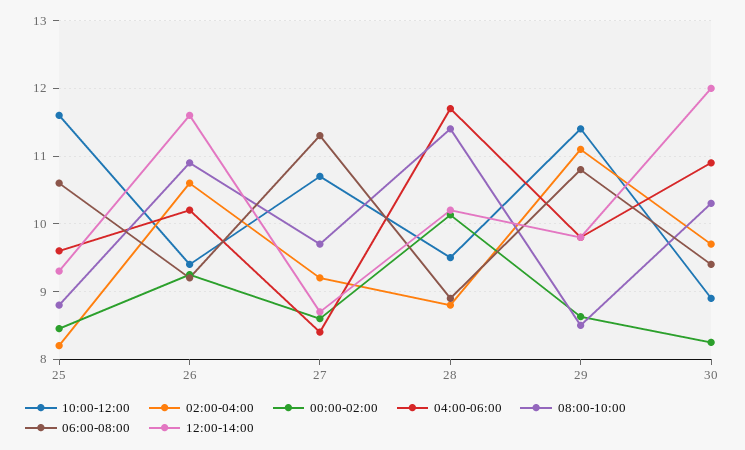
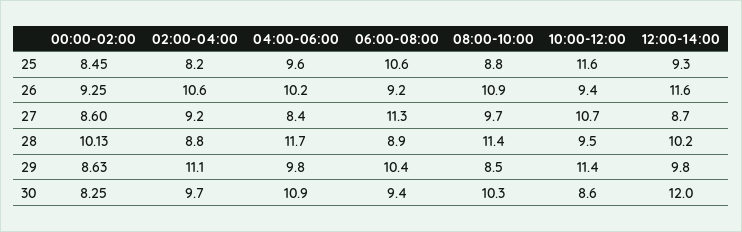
06:00-08:00, 29: 10.8 -> 10.4
10:00-12:00, 30: 8.9 -> 8.6

